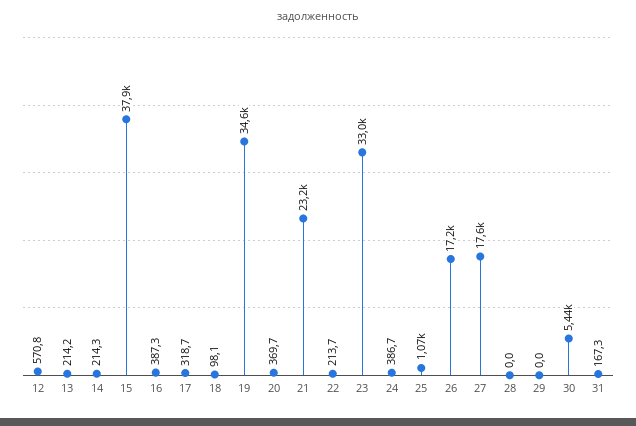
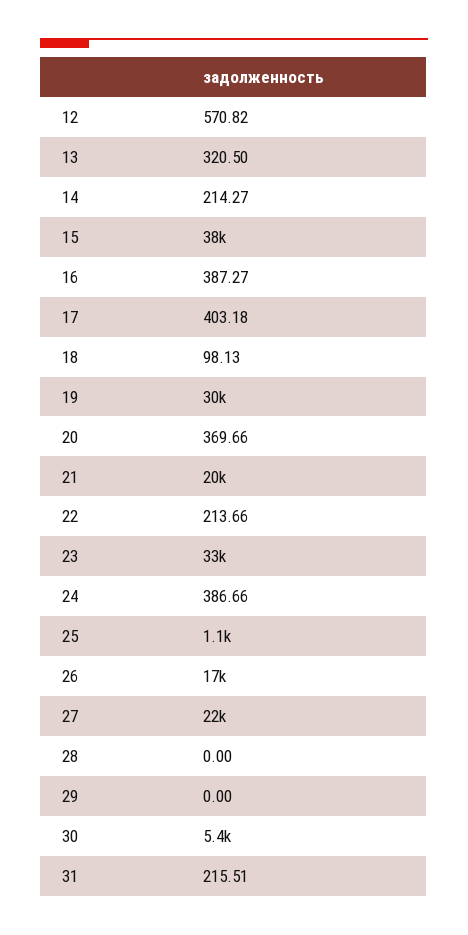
13: 214.2 -> 320.5
17: 318.7 -> 403.18
19: 34600 -> 30000
21: 23200 -> 20000
27: 17600 -> 22000
31: 167.3 -> 215.51

